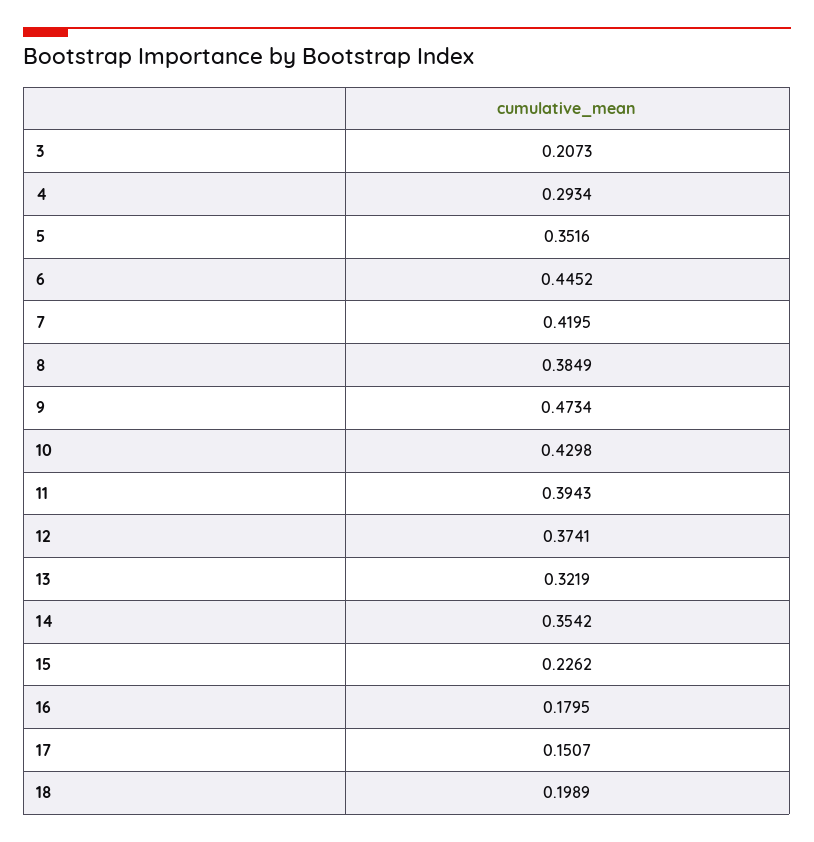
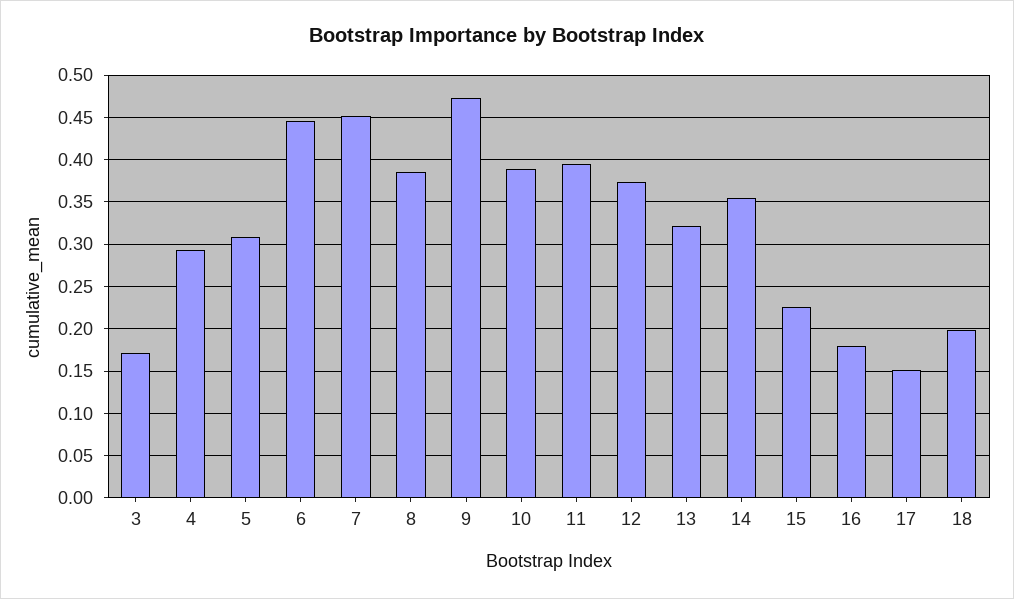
3: 0.2073 -> 0.17
5: 0.3516 -> 0.31
7: 0.4195 -> 0.45
10: 0.4298 -> 0.39

